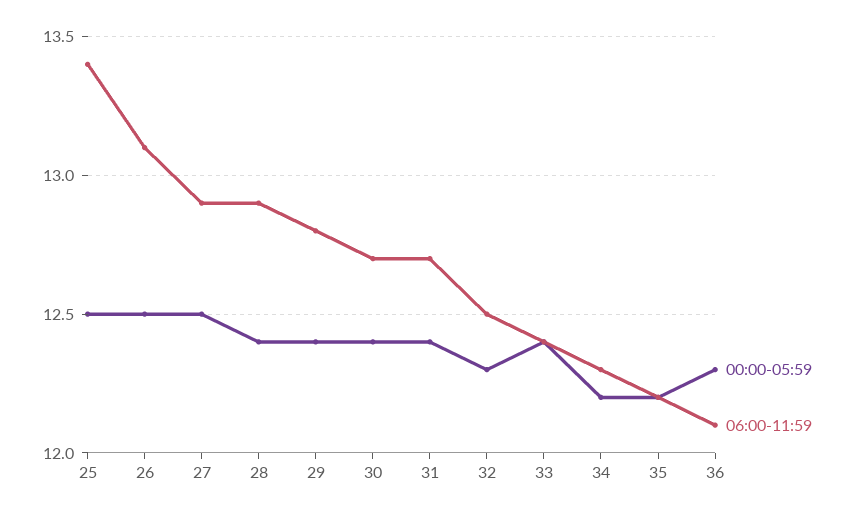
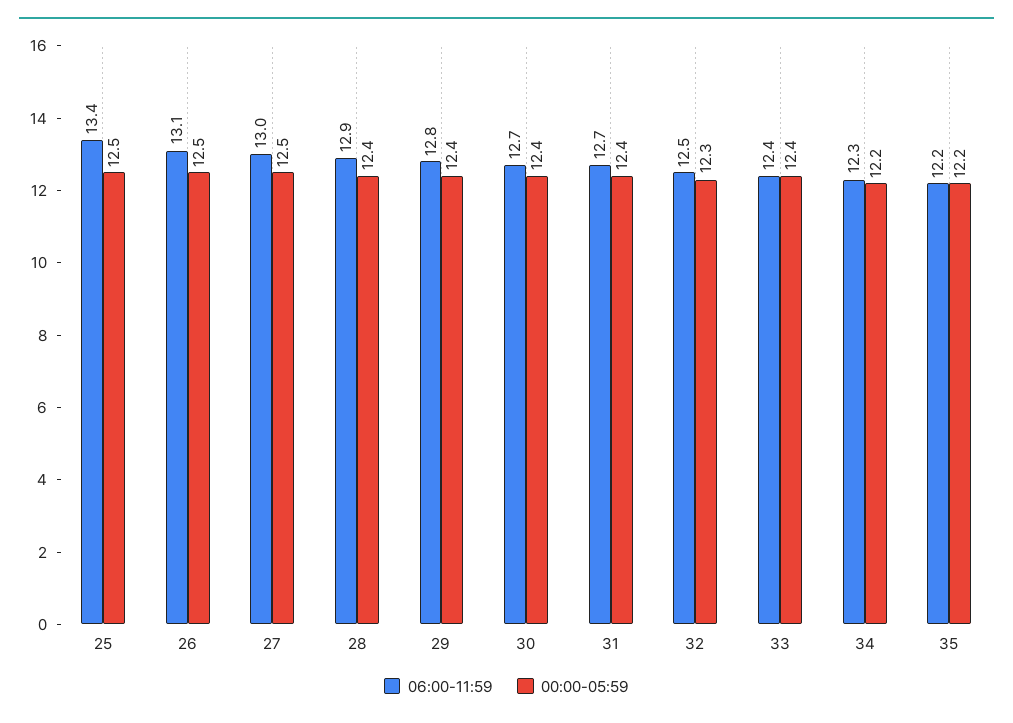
06:00-11:59, 27: 12.9 -> 13
00:00-05:59, 36: 12.3 -> none
06:00-11:59, 36: 12.1 -> none

